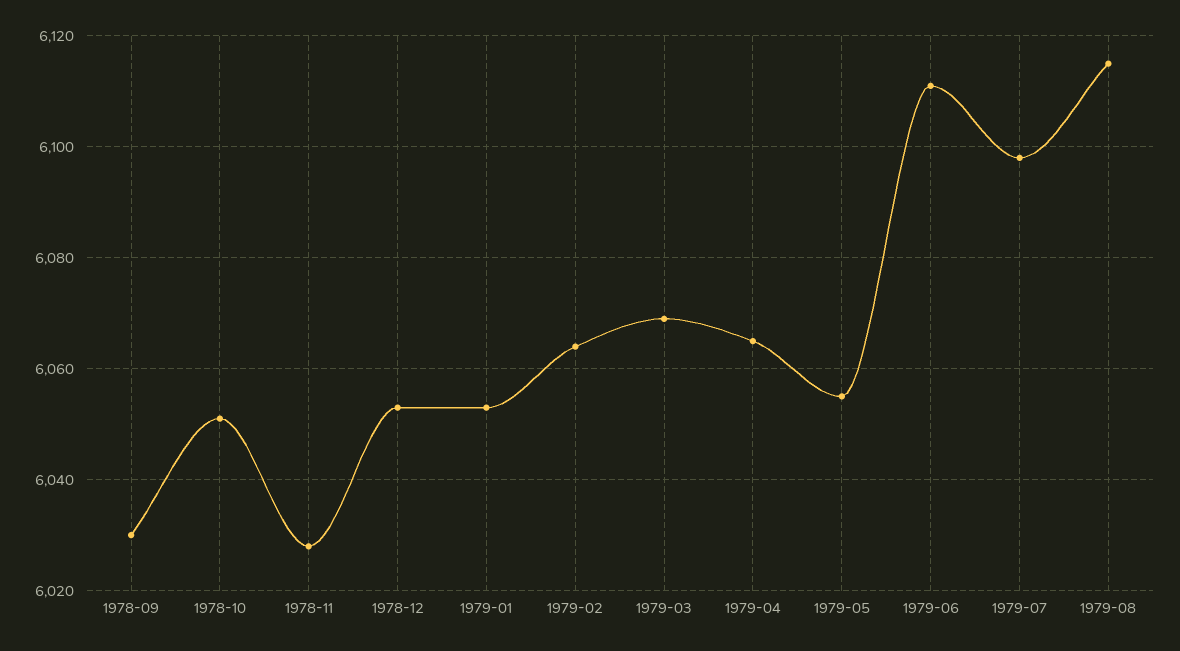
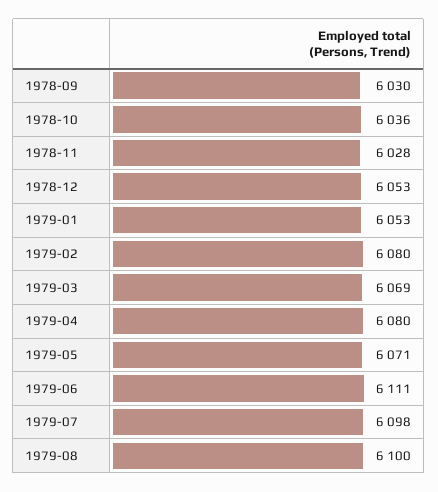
1978-10: 6050 -> 6036
1979-02: 6065 -> 6080
1979-04: 6065 -> 6080
1979-05: 6055 -> 6071
1979-08: 6115 -> 6100

